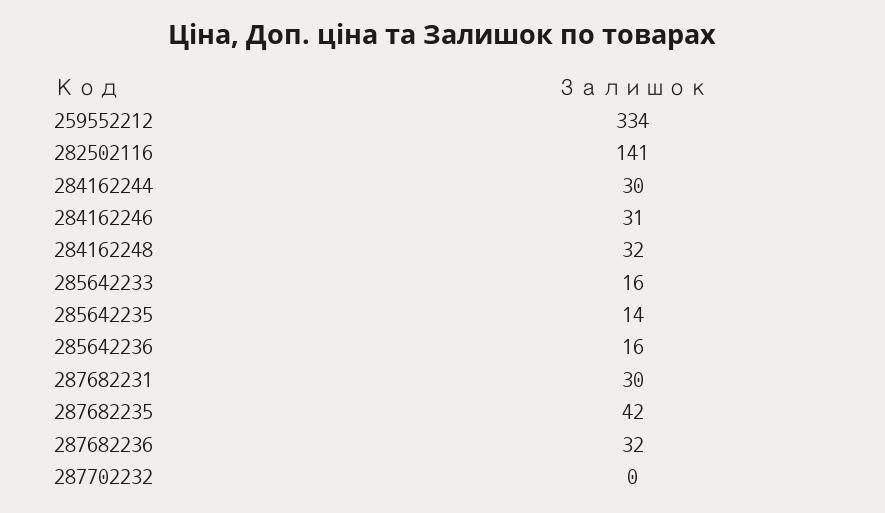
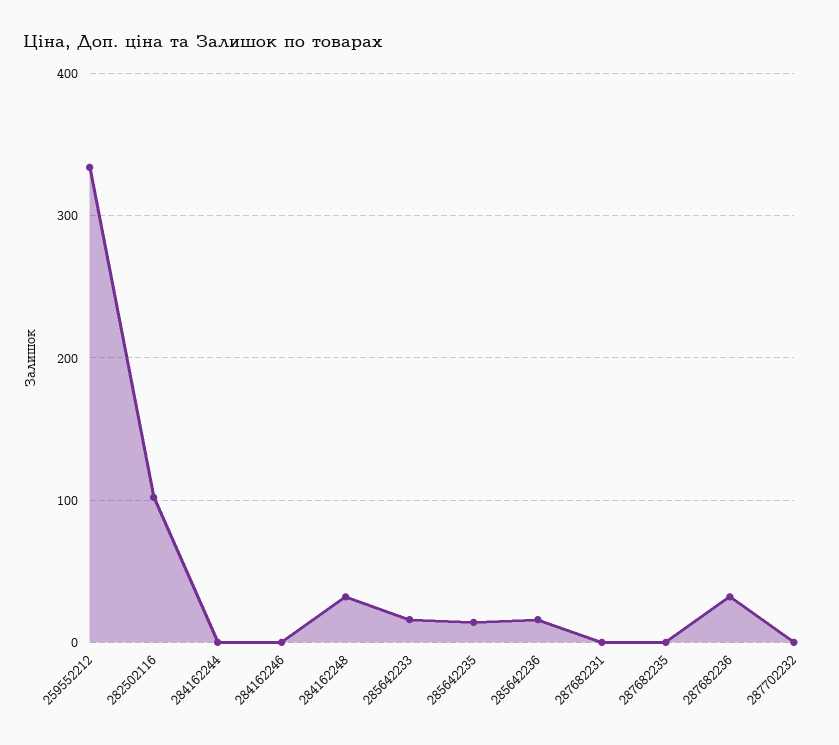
282502116: 141 -> 100
284162244: 30 -> 0
284162246: 31 -> 0
287682231: 30 -> 0
287682235: 42 -> 0

